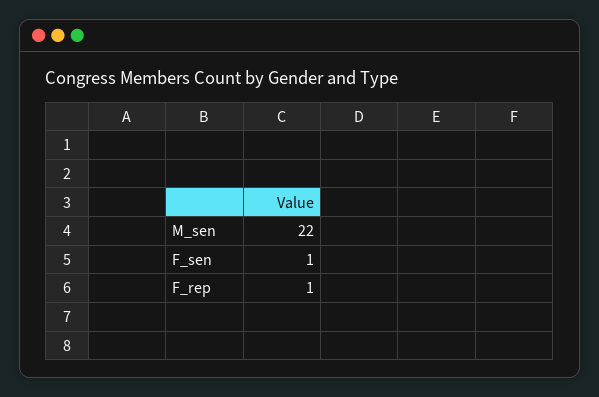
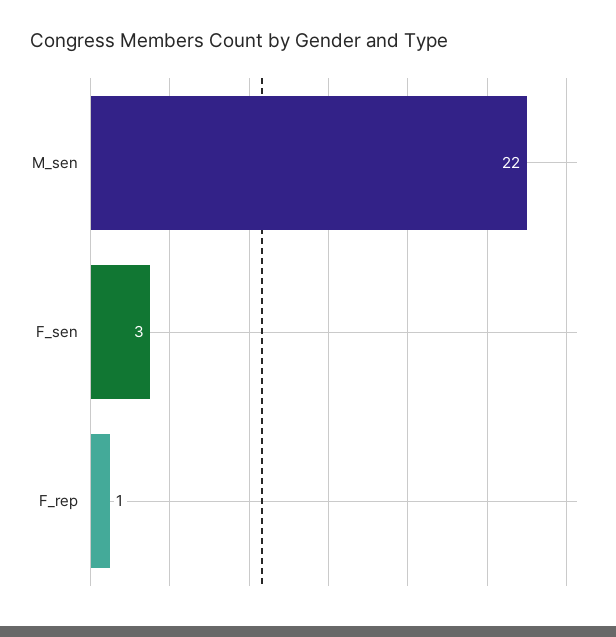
F_sen: 1 -> 3

